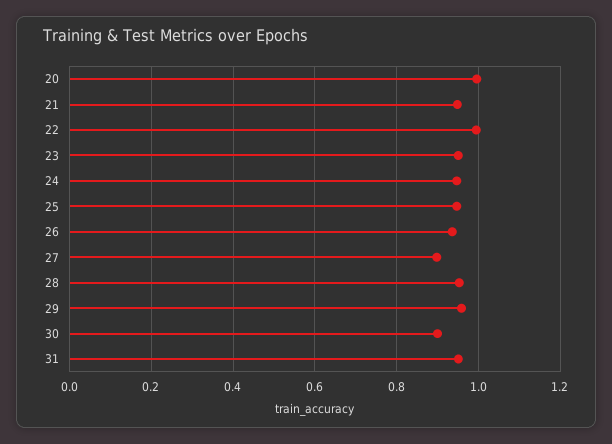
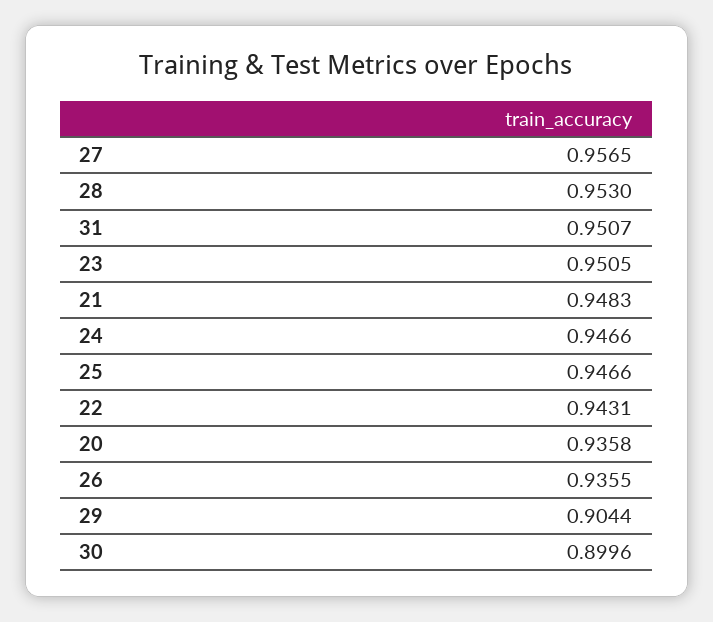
20: 1 -> 0.9358
22: 1 -> 0.9431
27: 0.9 -> 0.9565
29: 0.96 -> 0.9044

